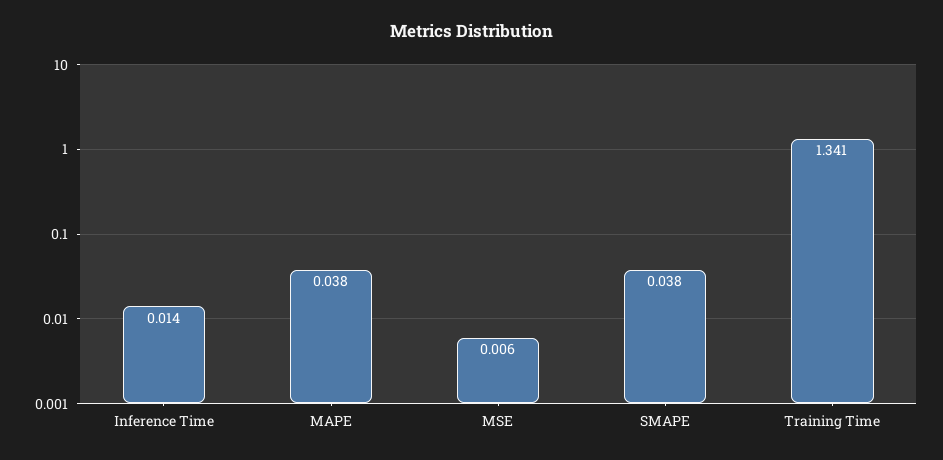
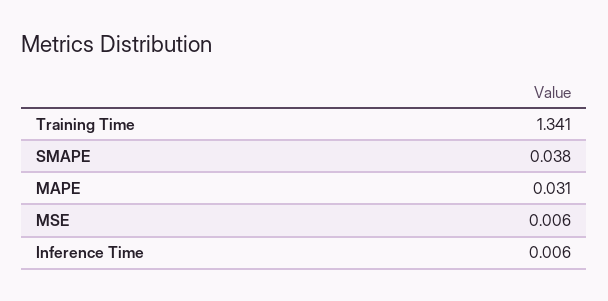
Inference Time: 0.014 -> 0.006
MAPE: 0.038 -> 0.031

